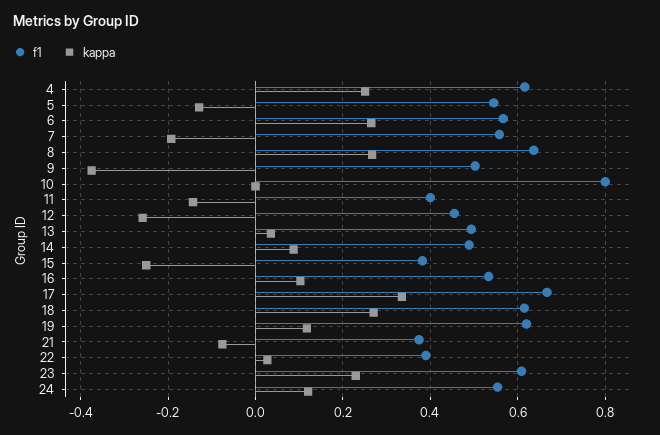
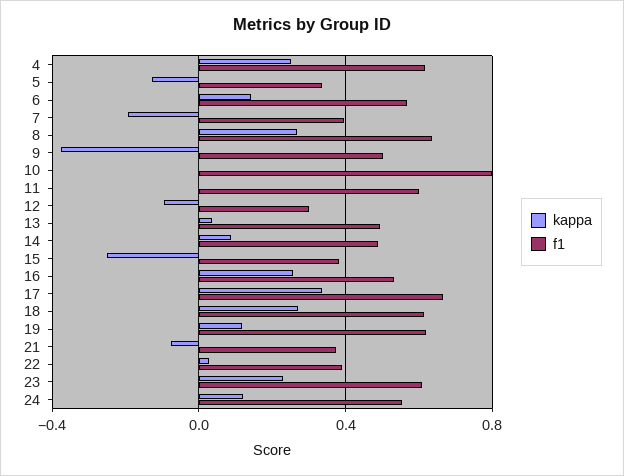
f1, 5: 0.54 -> 0.35
kappa, 6: 0.26 -> 0.15
f1, 7: 0.56 -> 0.4
f1, 11: 0.4 -> 0.6
kappa, 11: -0.14 -> 0
f1, 12: 0.46 -> 0.3
kappa, 12: -0.26 -> -0.1
kappa, 16: 0.1 -> 0.25

